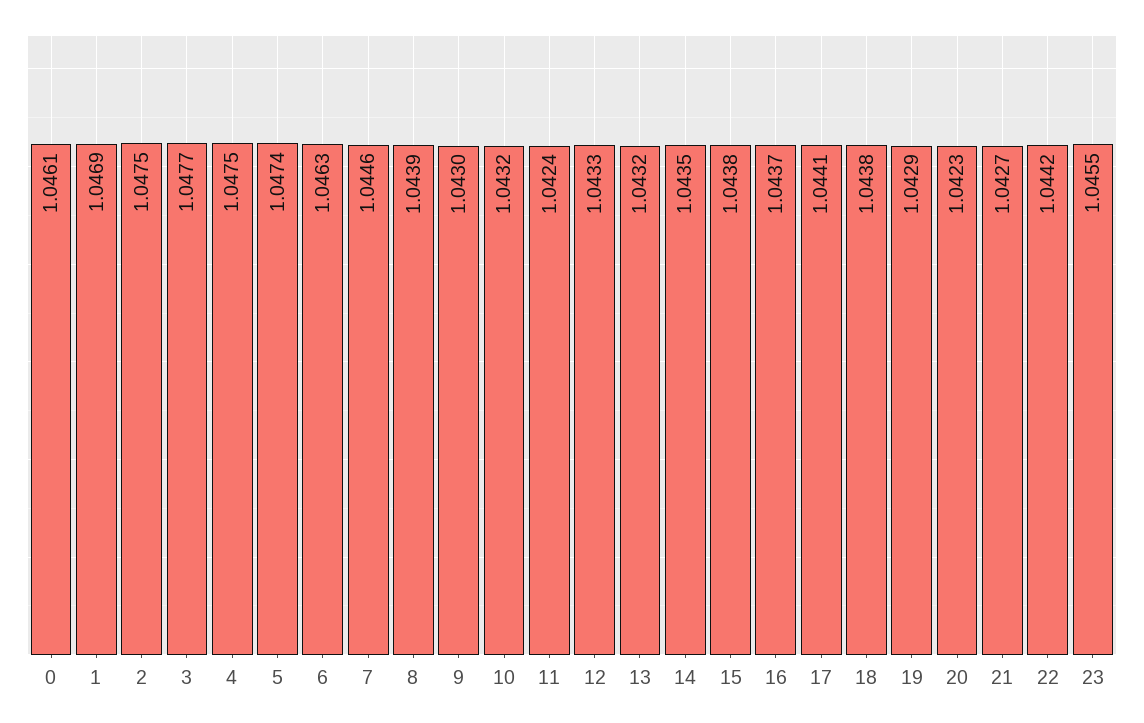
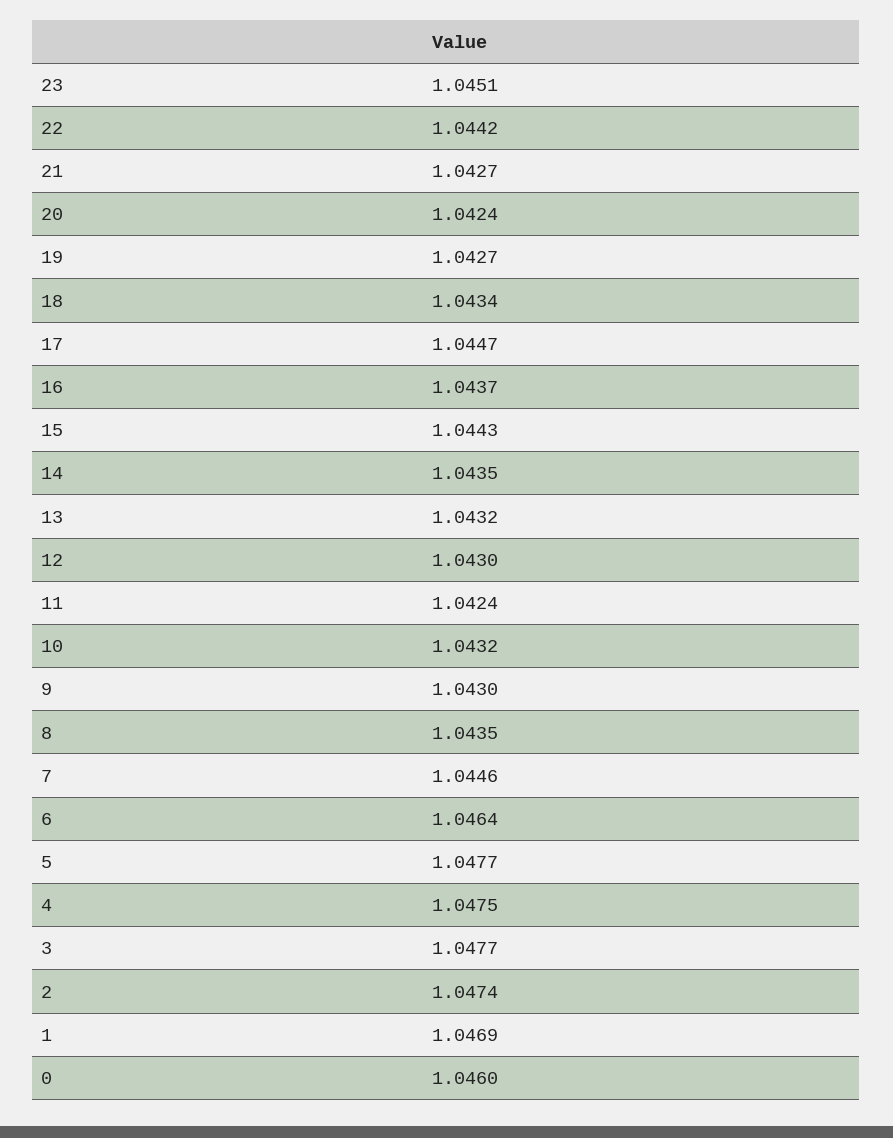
0: 1.0461 -> 1.046
2: 1.0475 -> 1.0474
5: 1.0474 -> 1.0477
6: 1.0463 -> 1.0464
8: 1.0439 -> 1.0435
12: 1.0433 -> 1.043
15: 1.0438 -> 1.0443
17: 1.0441 -> 1.0447
18: 1.0438 -> 1.0434
19: 1.0429 -> 1.0427
20: 1.0423 -> 1.0424
23: 1.0455 -> 1.0451

